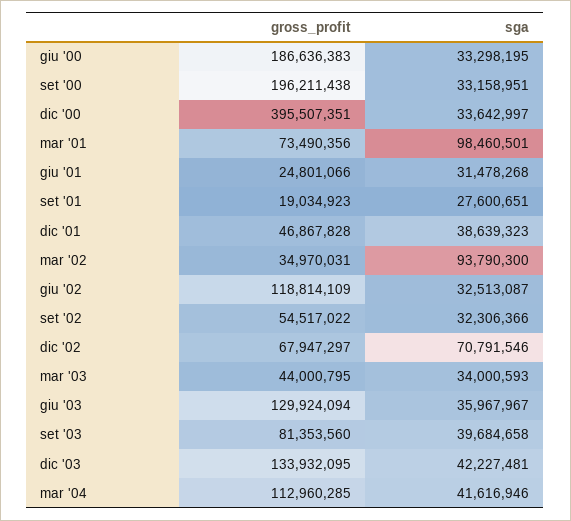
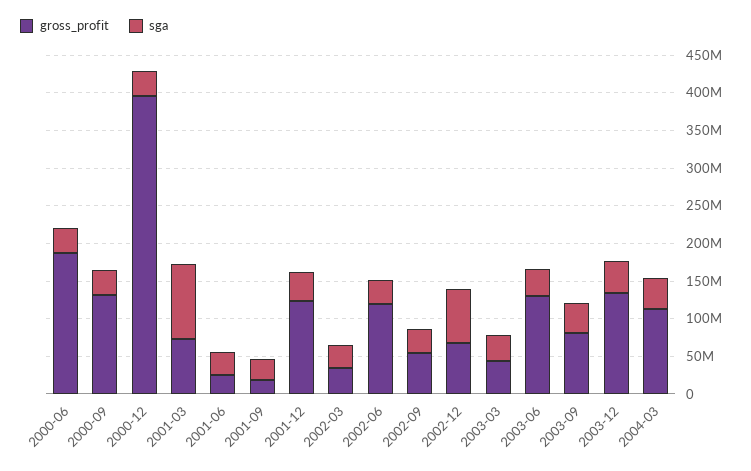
gross_profit, set '00: 196211438 -> 125000000
gross_profit, dic '01: 46867828 -> 125000000
sga, mar '02: 93790300 -> 25000000

